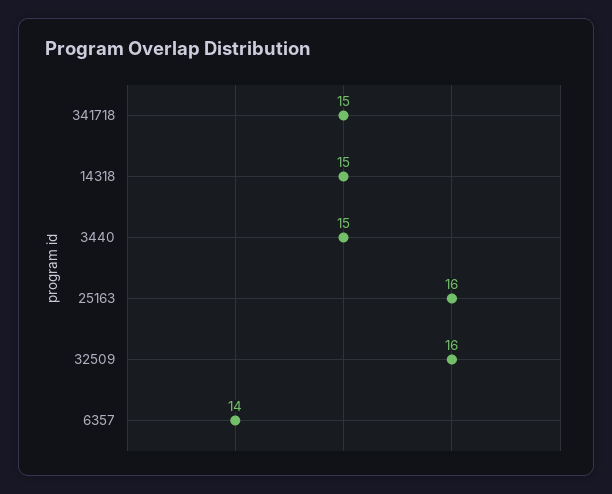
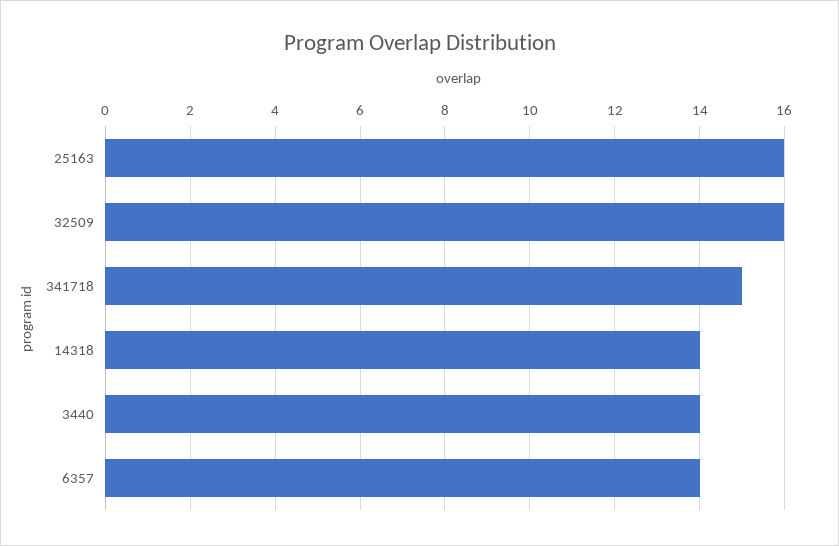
14318: 15 -> 14
3440: 15 -> 14

